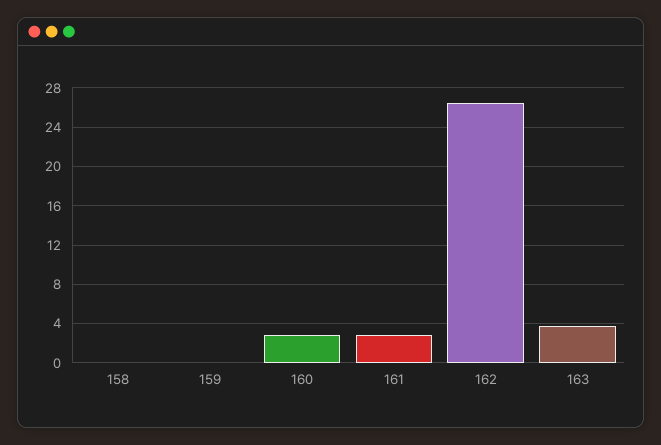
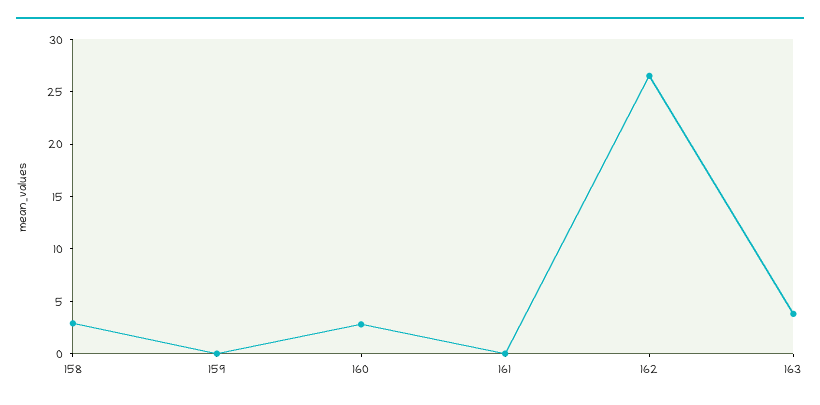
158: 0 -> 3
161: 3 -> 0

